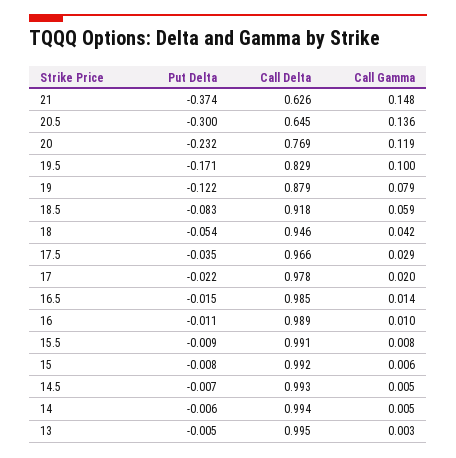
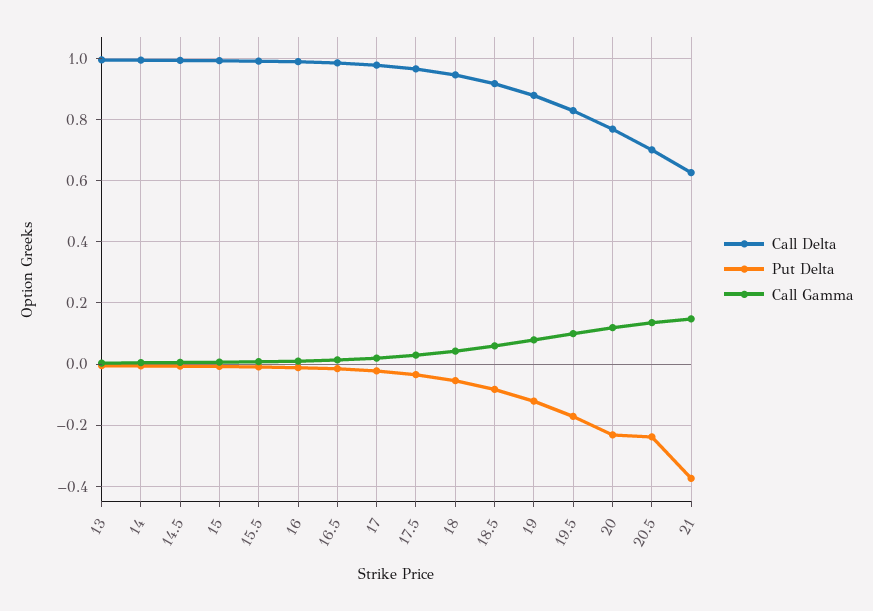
Put Delta, 20.5: -0.3 -> -0.24
Call Delta, 20.5: 0.645 -> 0.7

